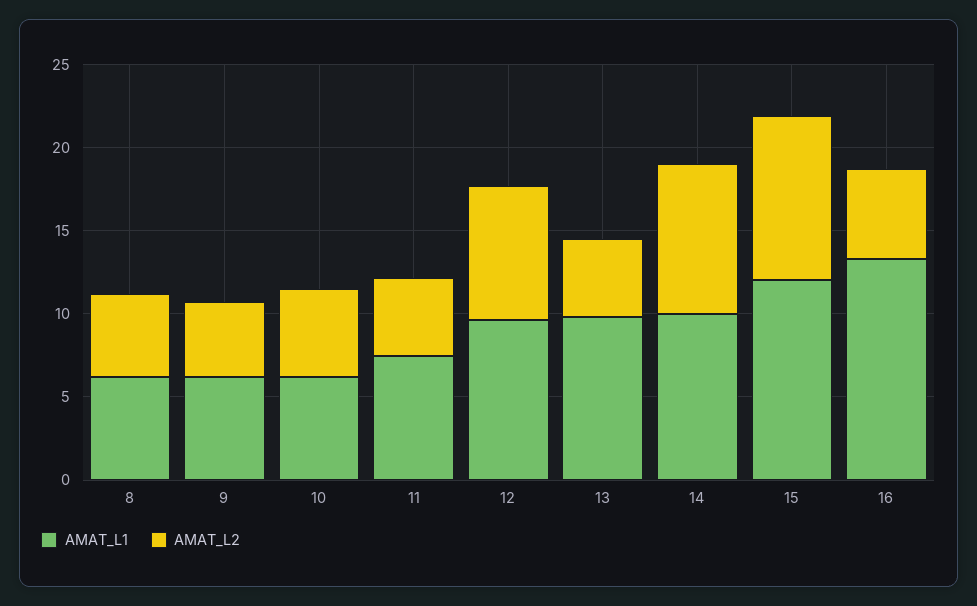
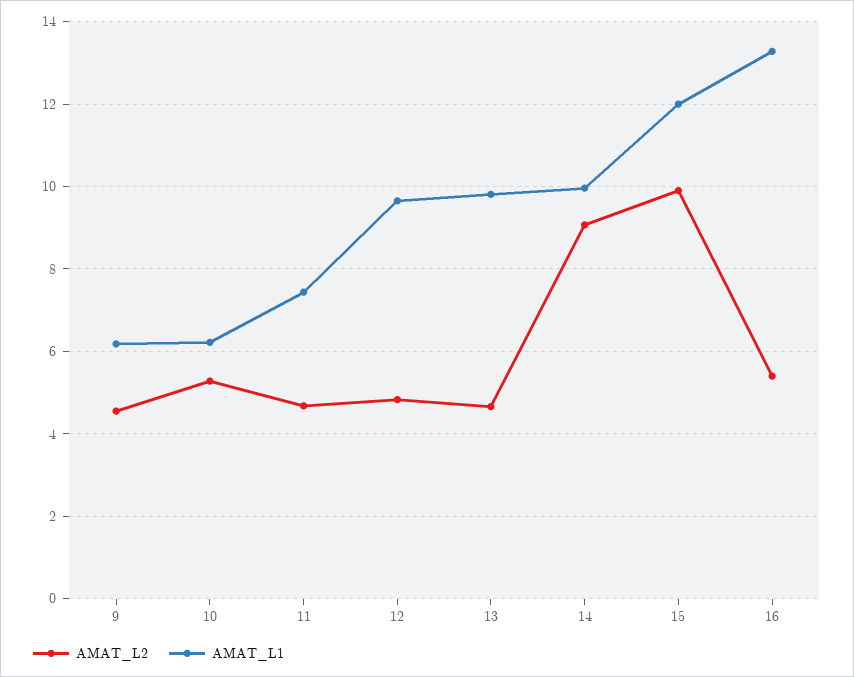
AMAT_L1, 8: 6 -> none
AMAT_L2, 8: 5 -> none
AMAT_L2, 12: 8 -> 4.8

